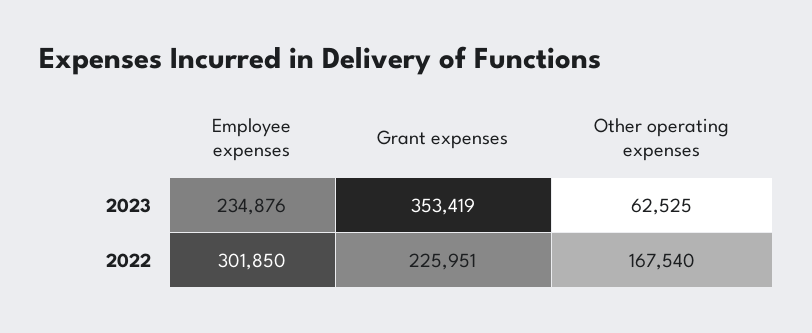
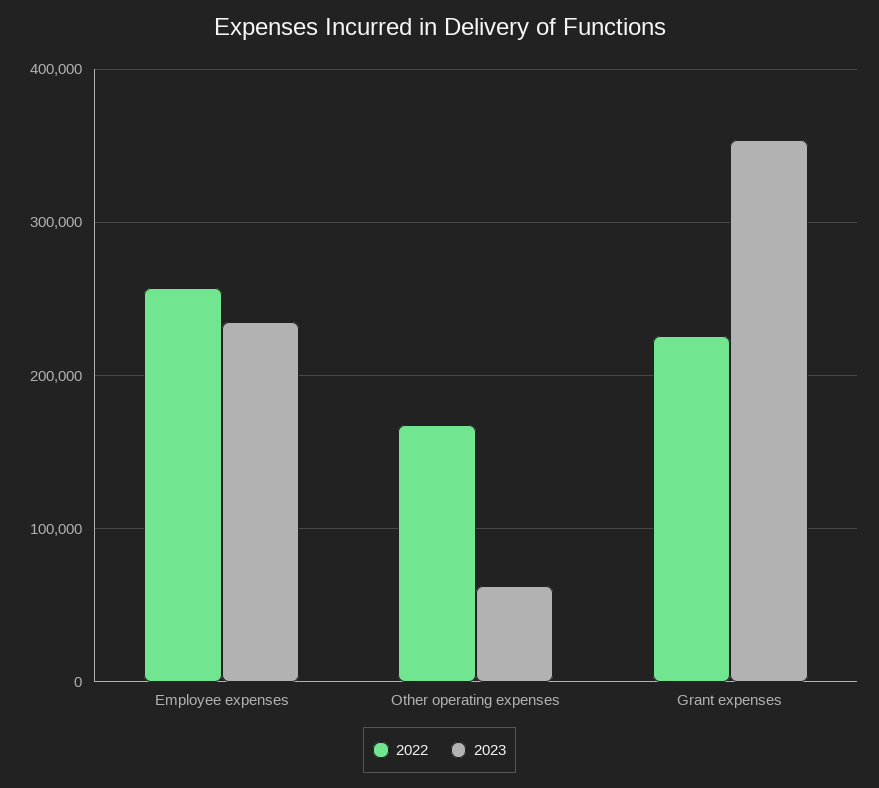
2022, Employee expenses: 301850 -> 260000

